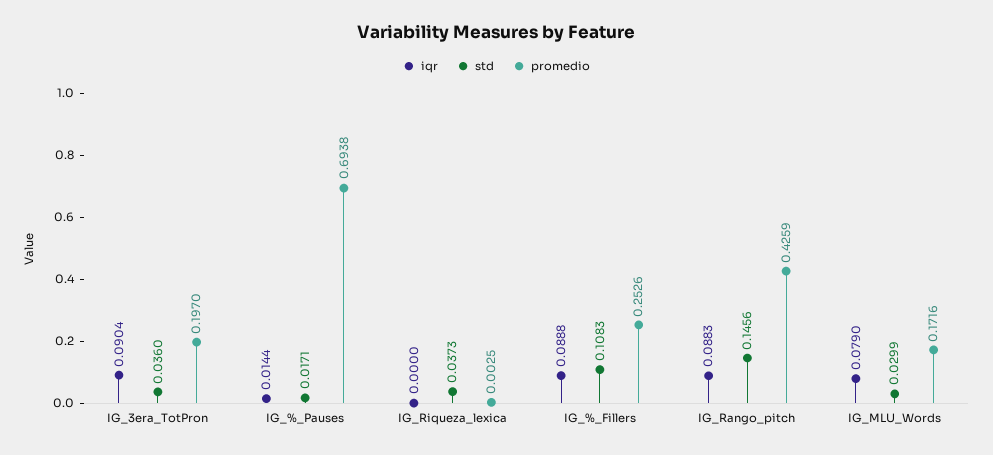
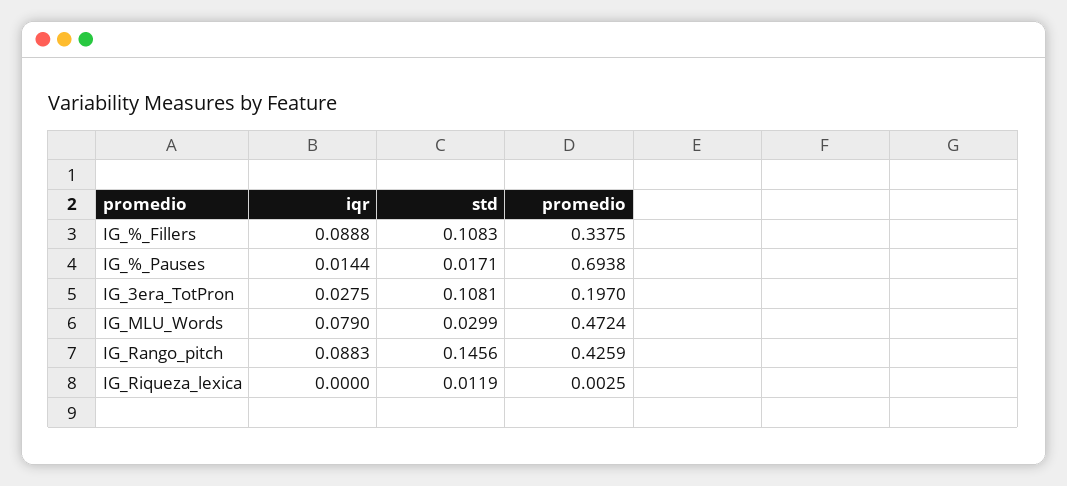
iqr, IG_3era_TotPron: 0.0904 -> 0.0275
std, IG_3era_TotPron: 0.036 -> 0.1081
std, IG_Riqueza_lexica: 0.0373 -> 0.0119
promedio, IG_%_Fillers: 0.2526 -> 0.3375
promedio, IG_MLU_Words: 0.1716 -> 0.4724

